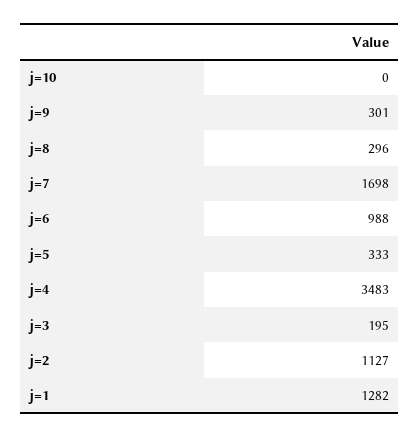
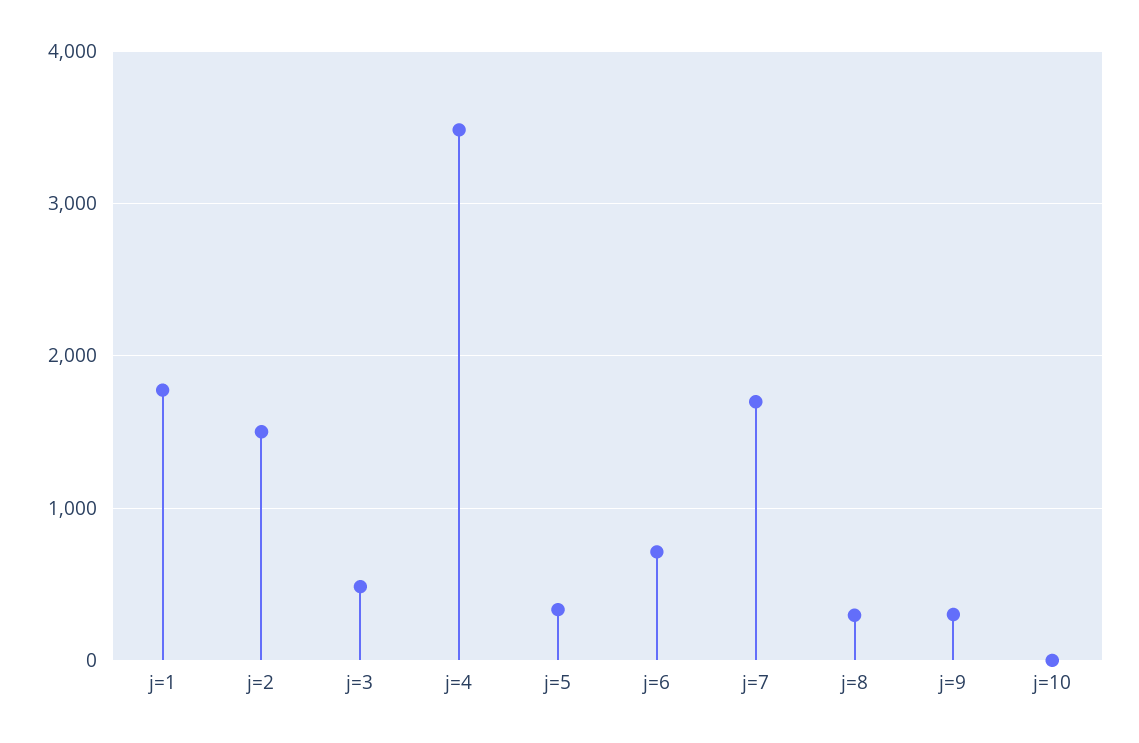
j=6: 988 -> 700
j=3: 195 -> 500
j=2: 1127 -> 1500
j=1: 1282 -> 1800

